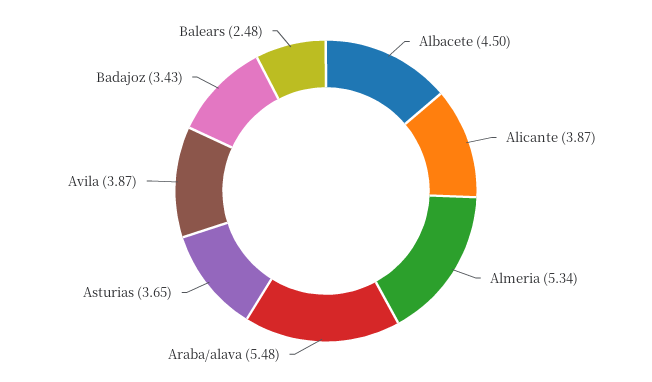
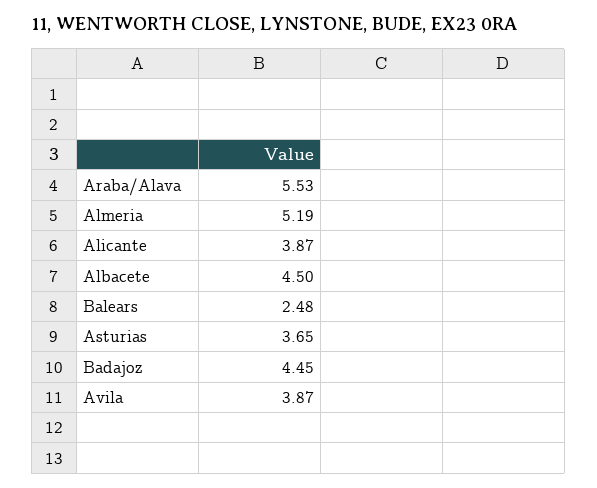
Almeria: 5.34 -> 5.19
Araba/alava: 5.48 -> 5.53
Badajoz: 3.43 -> 4.45

